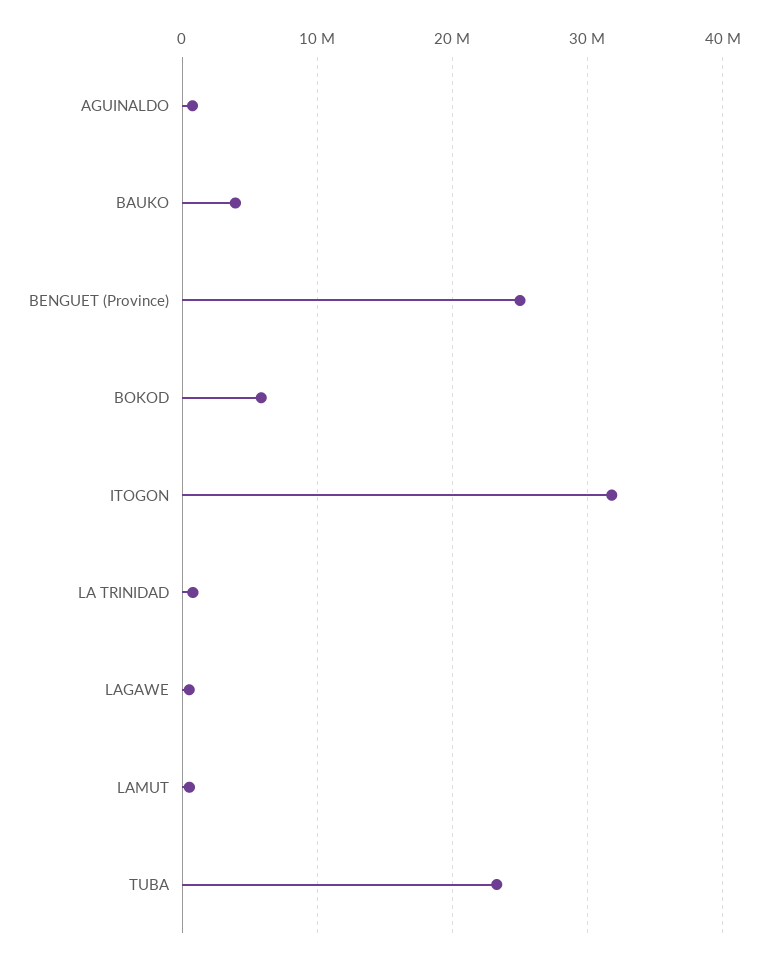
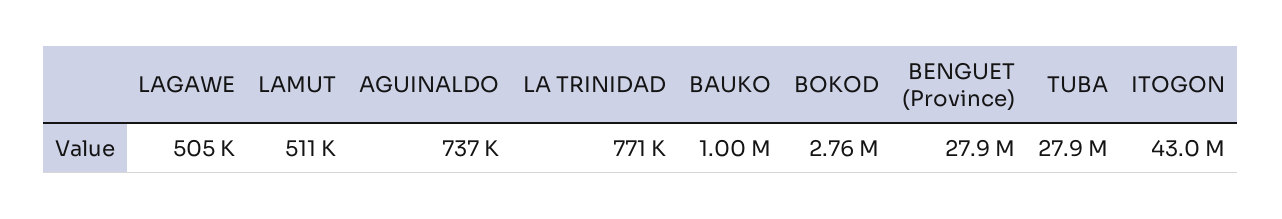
BAUKO: 4000000 -> 1000000
BENGUET (Province): 25000000 -> 27900000
BOKOD: 6000000 -> 2760000
ITOGON: 32000000 -> 43000000
TUBA: 23000000 -> 27900000

